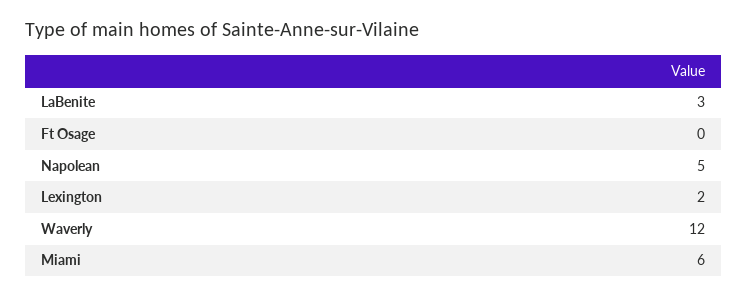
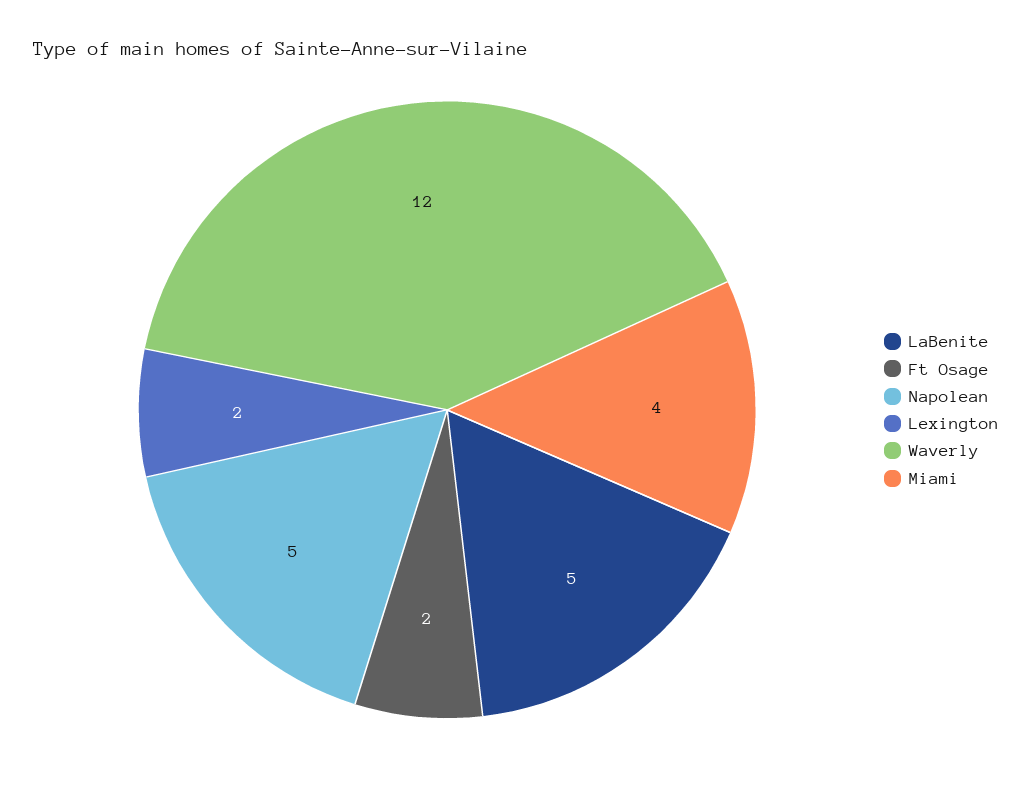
LaBenite: 3 -> 5
Ft Osage: 0 -> 2
Miami: 6 -> 4

